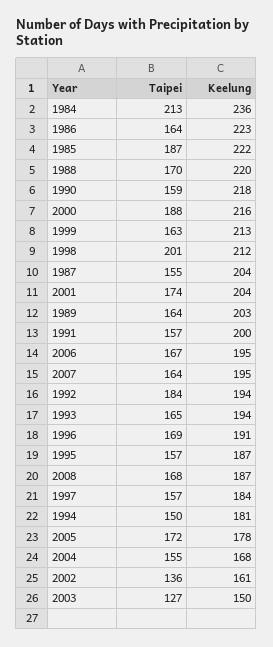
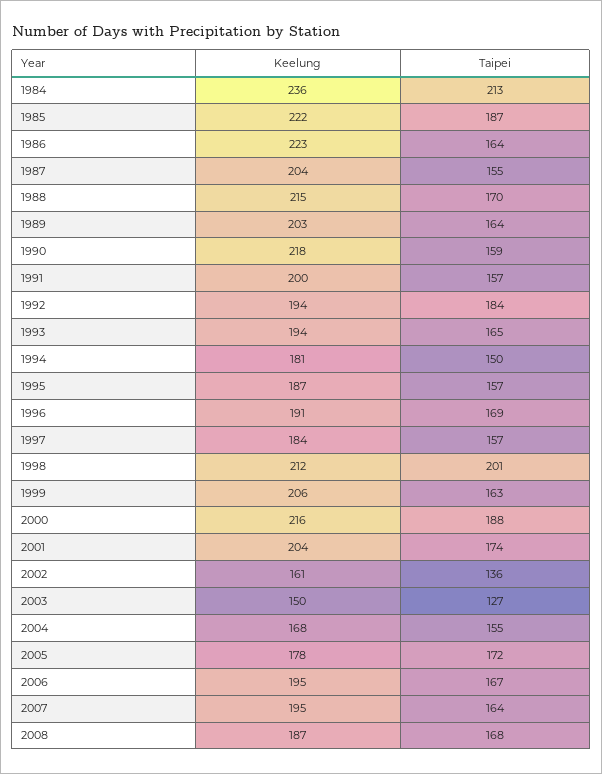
Keelung, 1988: 220 -> 215
Keelung, 1999: 213 -> 206

